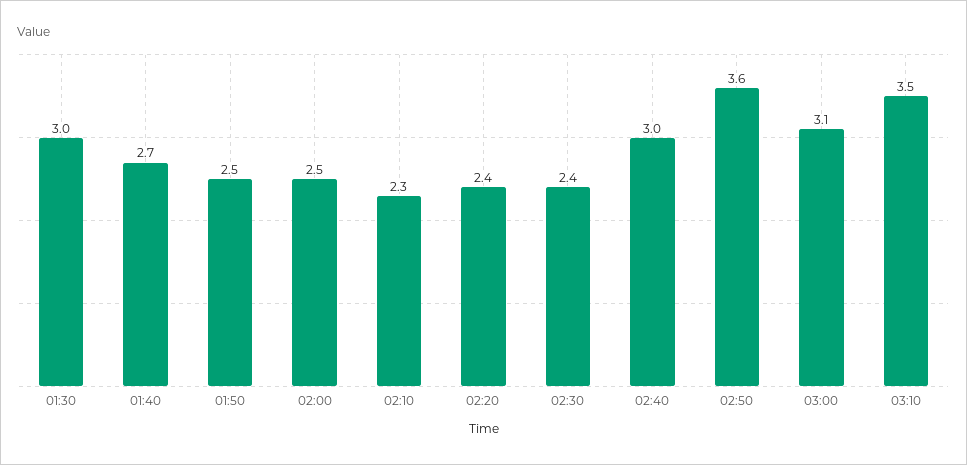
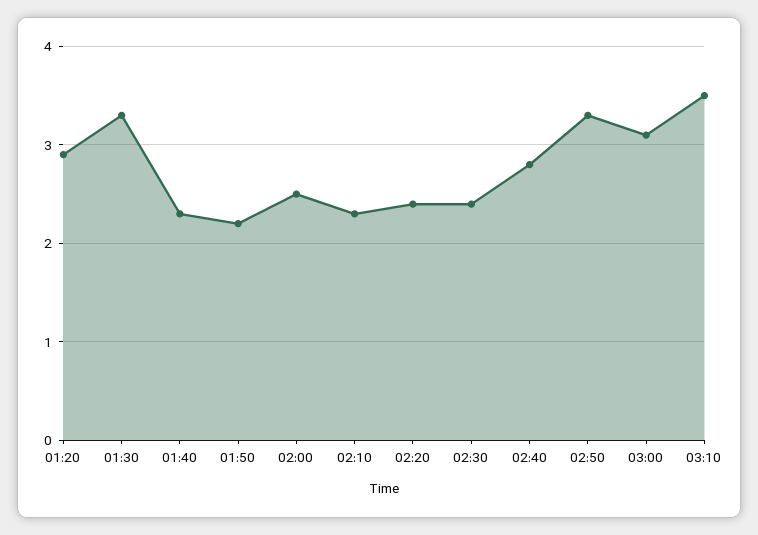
01:30: 3 -> 3.3
01:40: 2.7 -> 2.3
01:50: 2.5 -> 2.2
02:40: 3 -> 2.8
02:50: 3.6 -> 3.3
01:20: none -> 2.9

